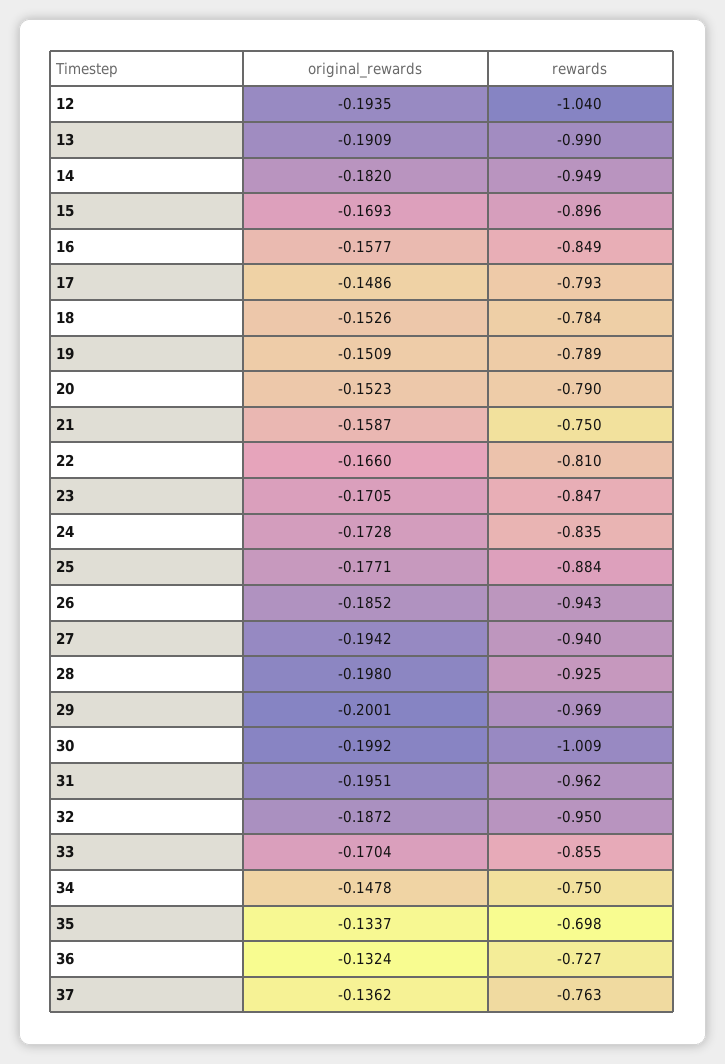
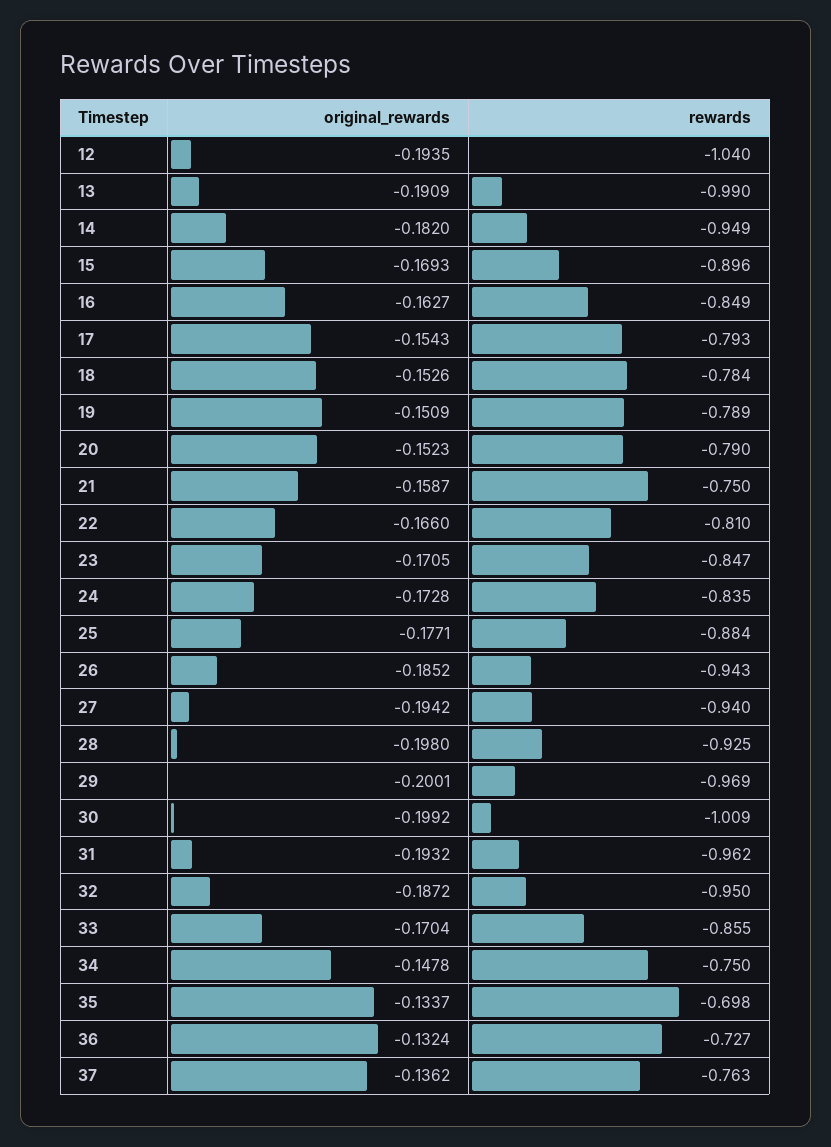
original_rewards, 16: -0.1577 -> -0.1627
original_rewards, 17: -0.1486 -> -0.1543
original_rewards, 31: -0.1951 -> -0.1932

